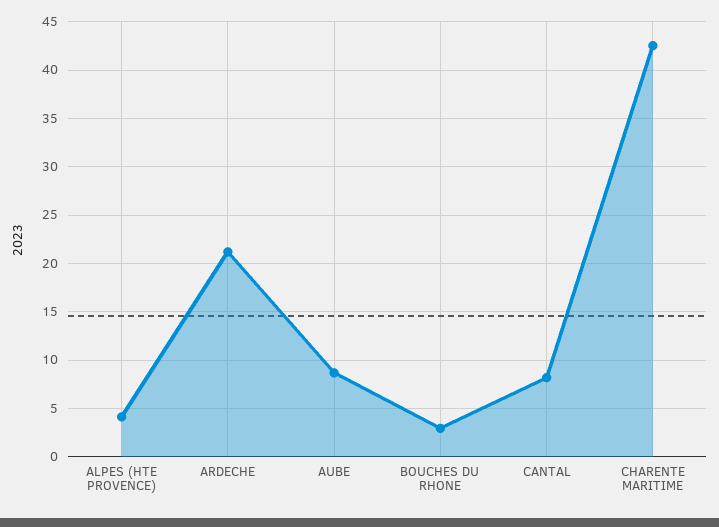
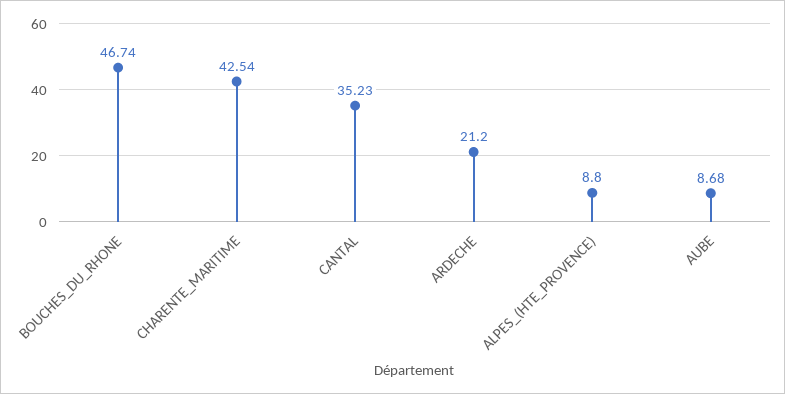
ALPES (HTE PROVENCE): 4 -> 8.8
BOUCHES DU RHONE: 3 -> 46.74
CANTAL: 8 -> 35.23

